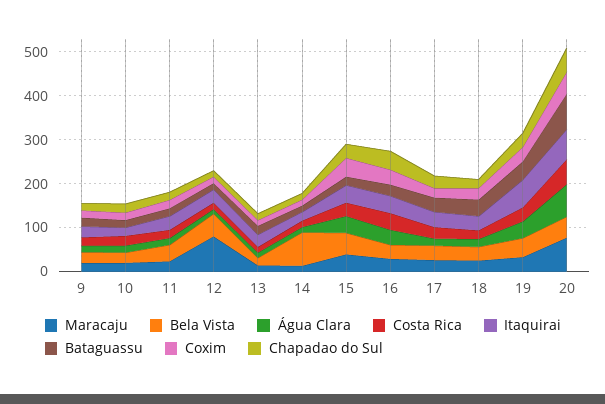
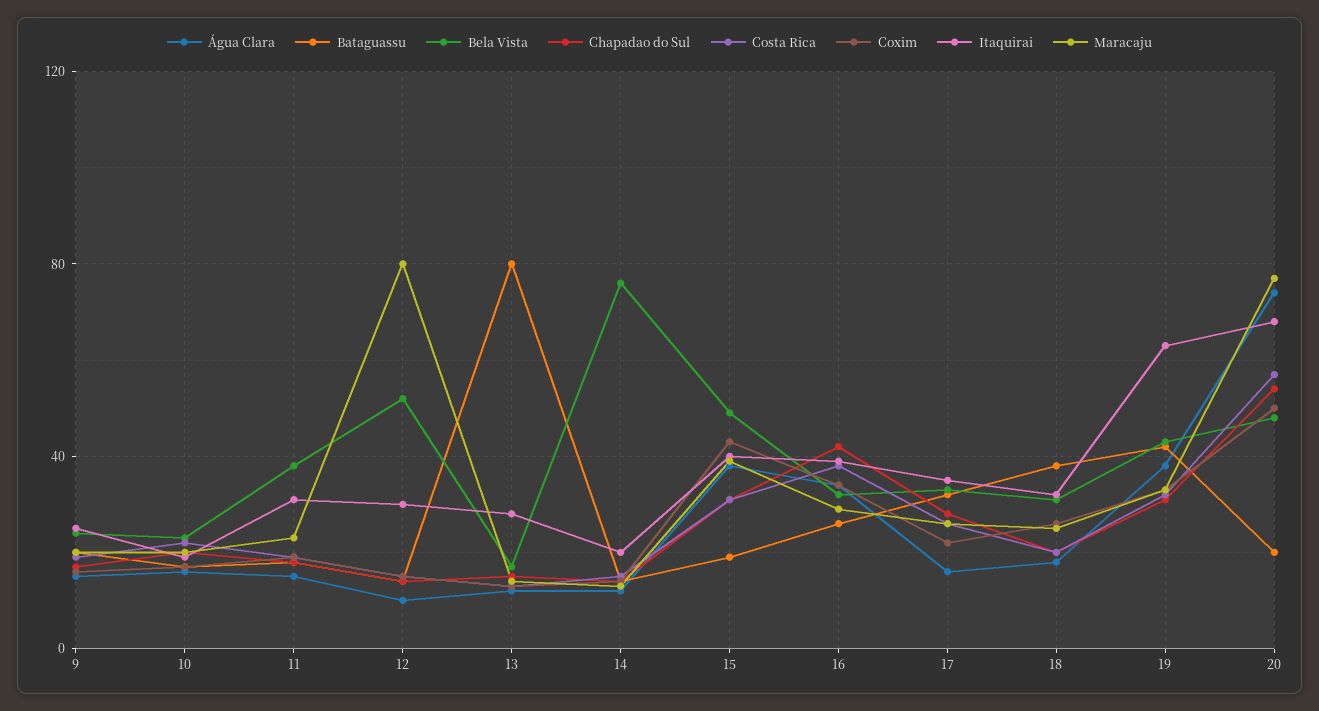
Bataguassu, 13: 20 -> 80
Bataguassu, 20: 80 -> 20

